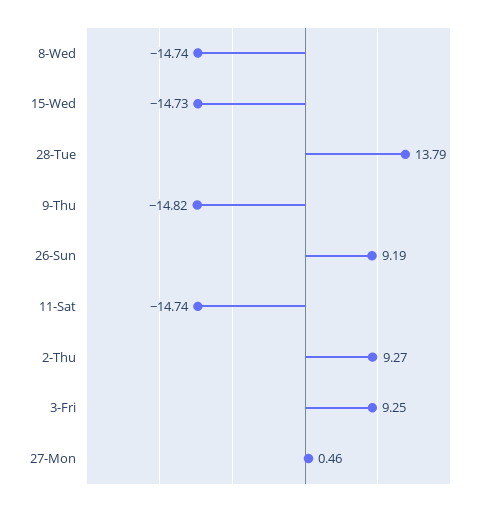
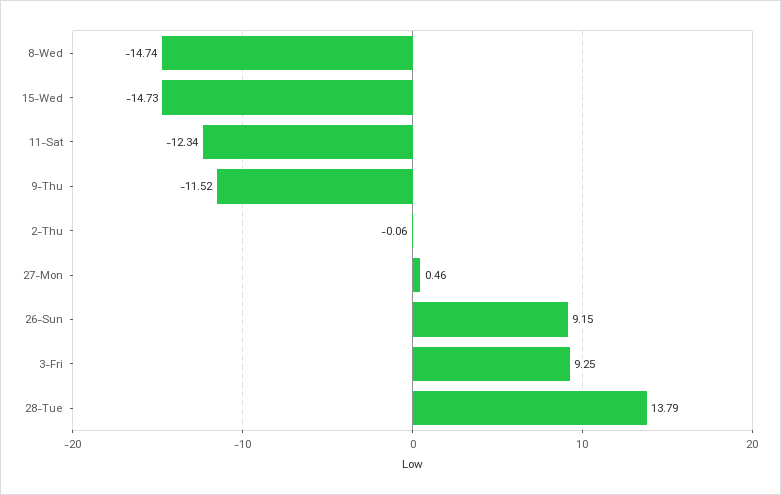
9-Thu: -14.82 -> -11.52
26-Sun: 9.19 -> 9.15
11-Sat: -14.74 -> -12.34
2-Thu: 9.27 -> -0.06

